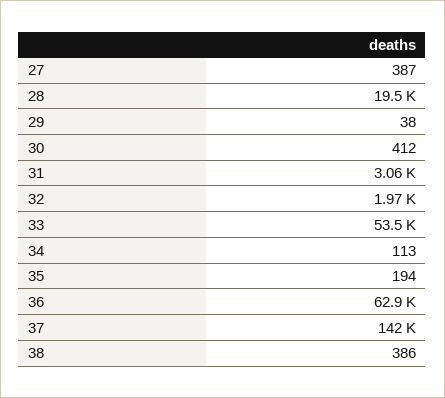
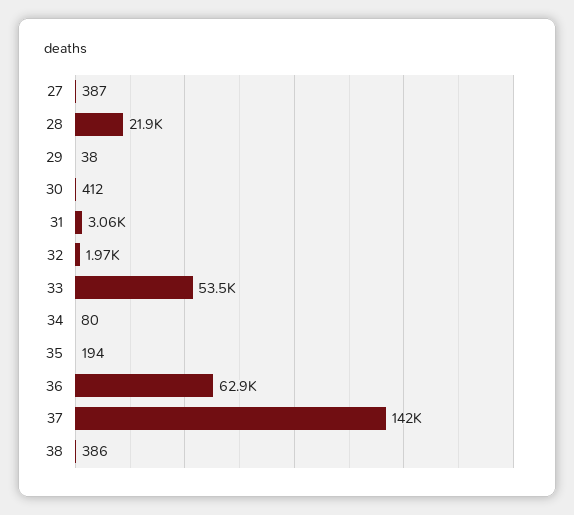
28: 19500 -> 21900
34: 113 -> 80

